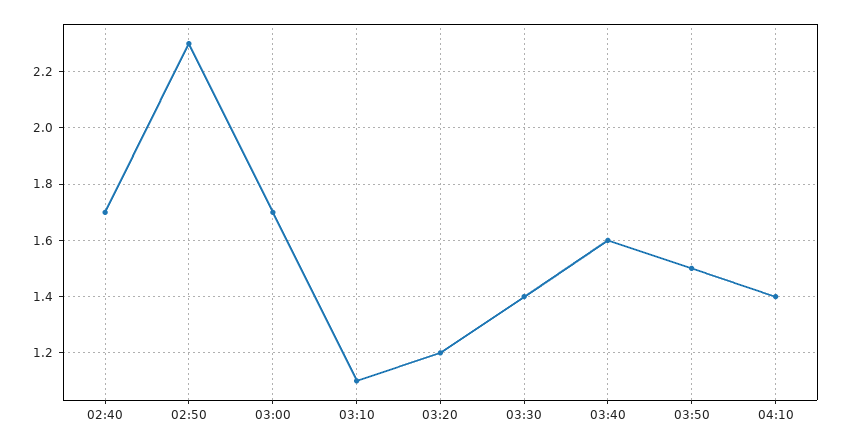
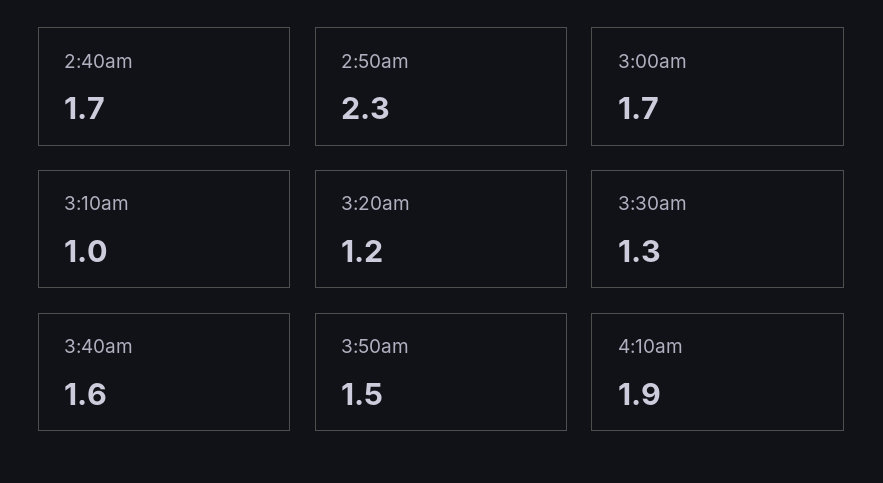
03:10: 1.1 -> 1
03:30: 1.4 -> 1.3
04:10: 1.4 -> 1.9

